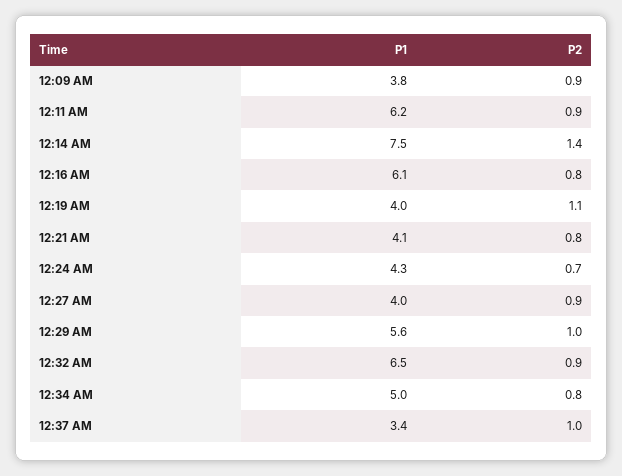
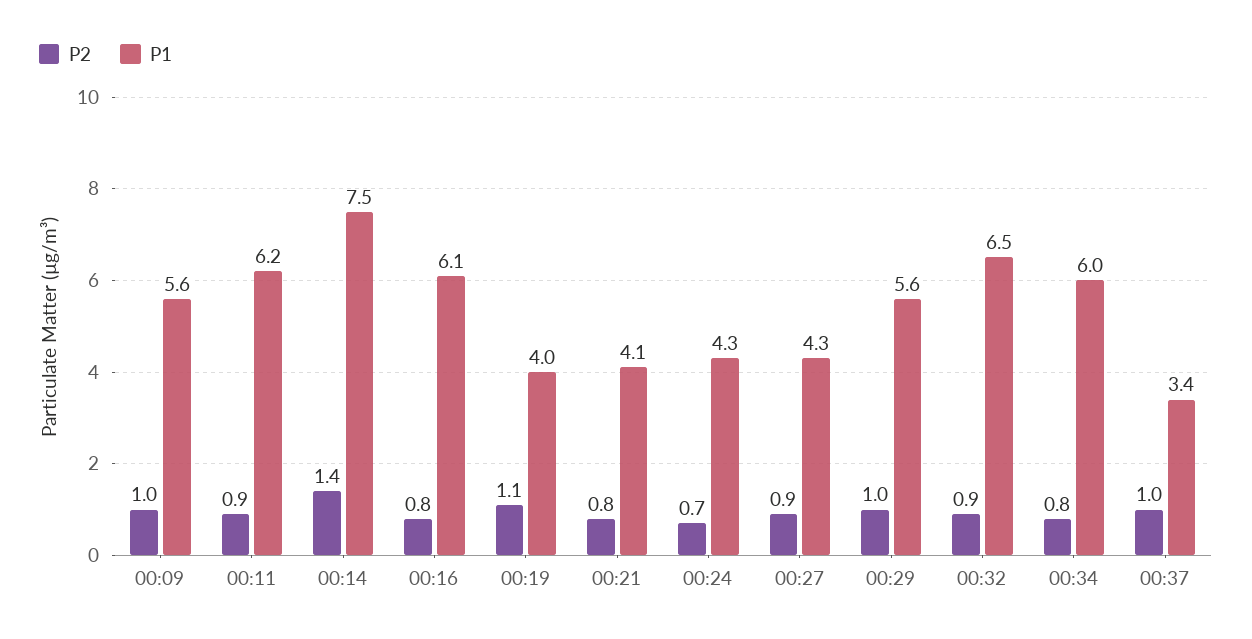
P1, 12:09 AM: 3.8 -> 5.6
P2, 12:09 AM: 0.9 -> 1
P1, 12:27 AM: 4 -> 4.3
P1, 12:34 AM: 5 -> 6

